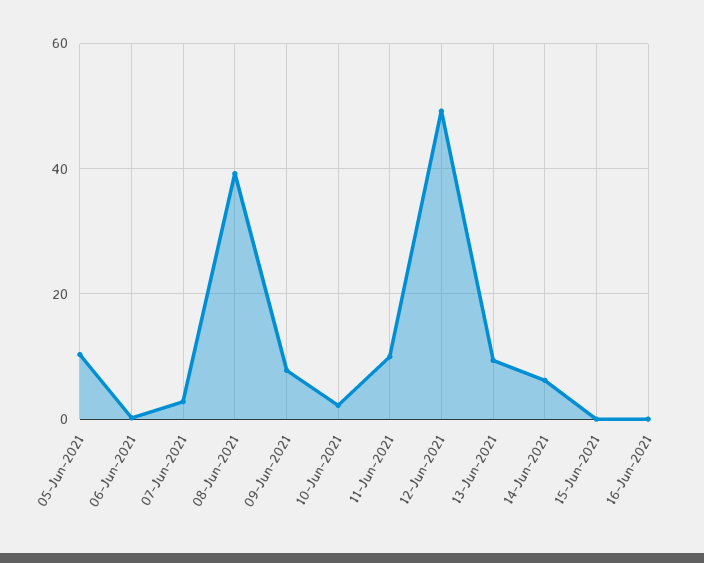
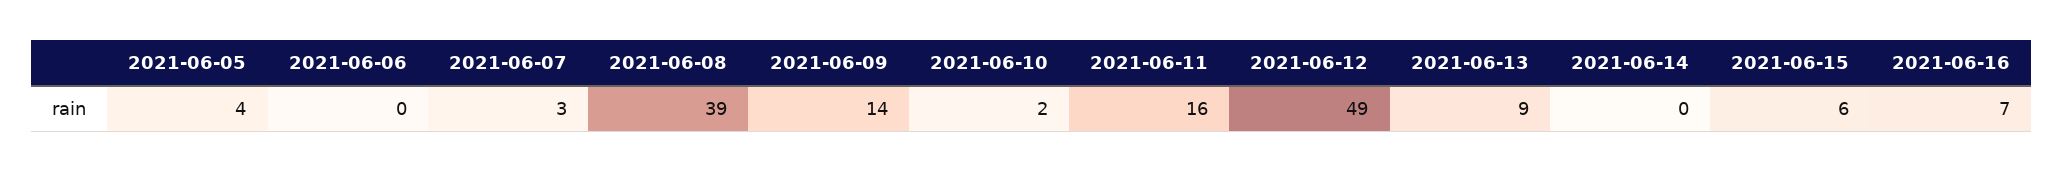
05-Jun-2021: 10 -> 4
09-Jun-2021: 8 -> 14
11-Jun-2021: 10 -> 16
14-Jun-2021: 6 -> 0
15-Jun-2021: 0 -> 6
16-Jun-2021: 0 -> 7

